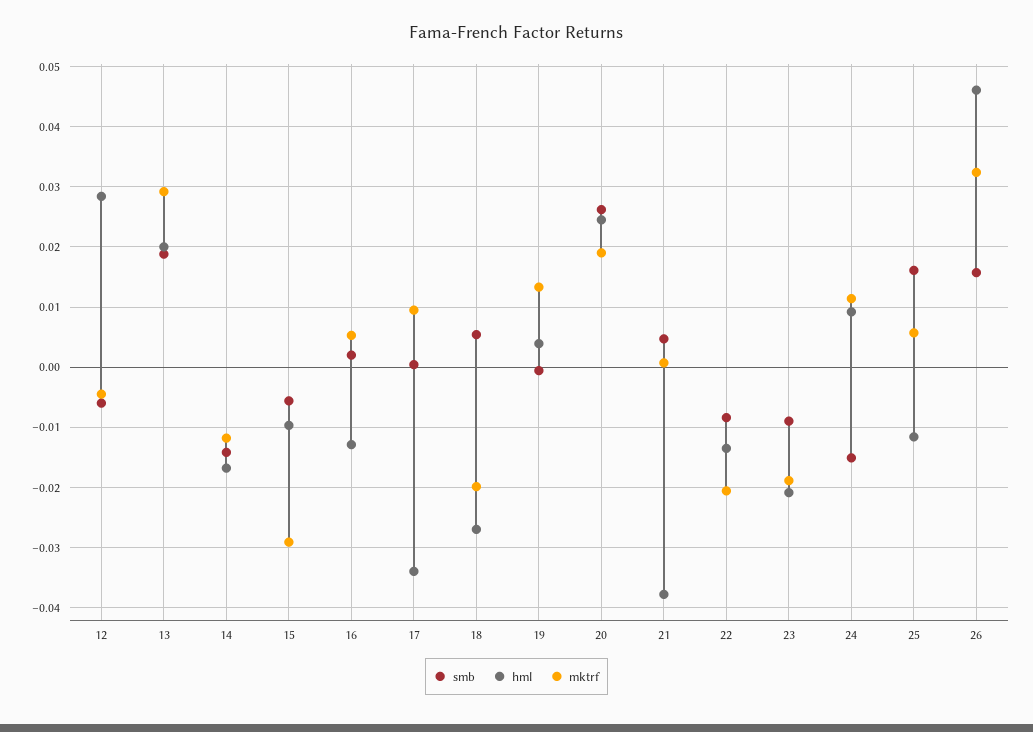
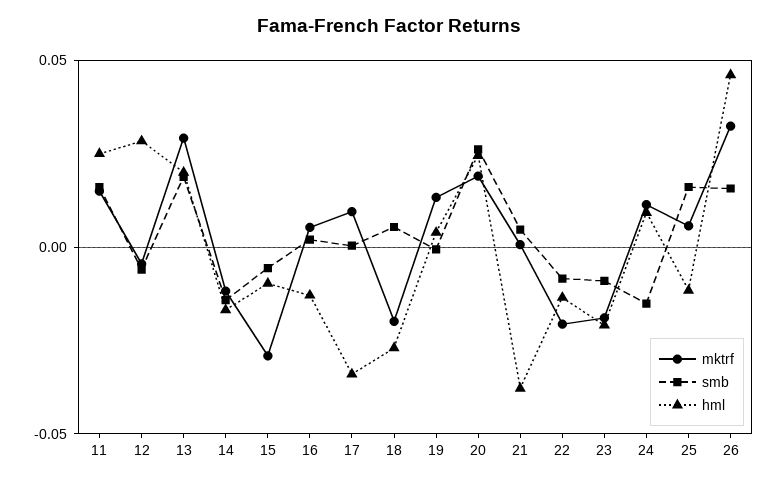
mktrf, 11: none -> 0.015
smb, 11: none -> 0.015
hml, 11: none -> 0.025

